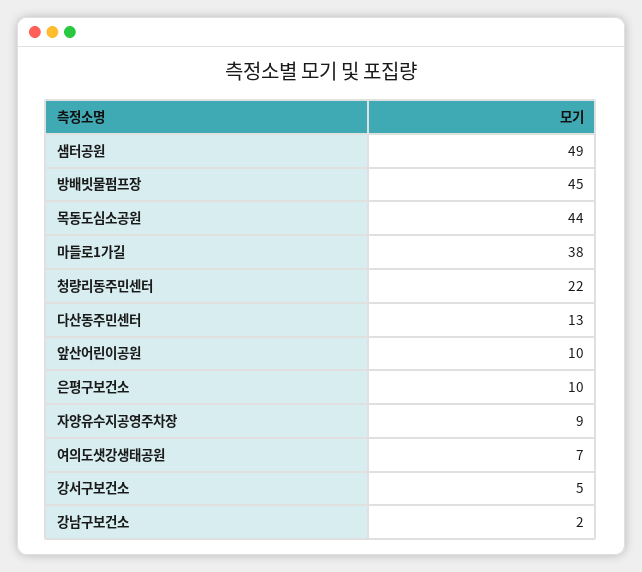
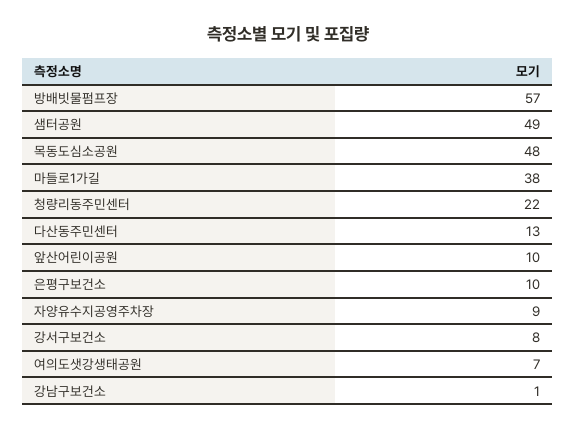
방배빗물펌프장: 45 -> 57
목동도심소공원: 44 -> 48
강서구보건소: 5 -> 8
강남구보건소: 2 -> 1

